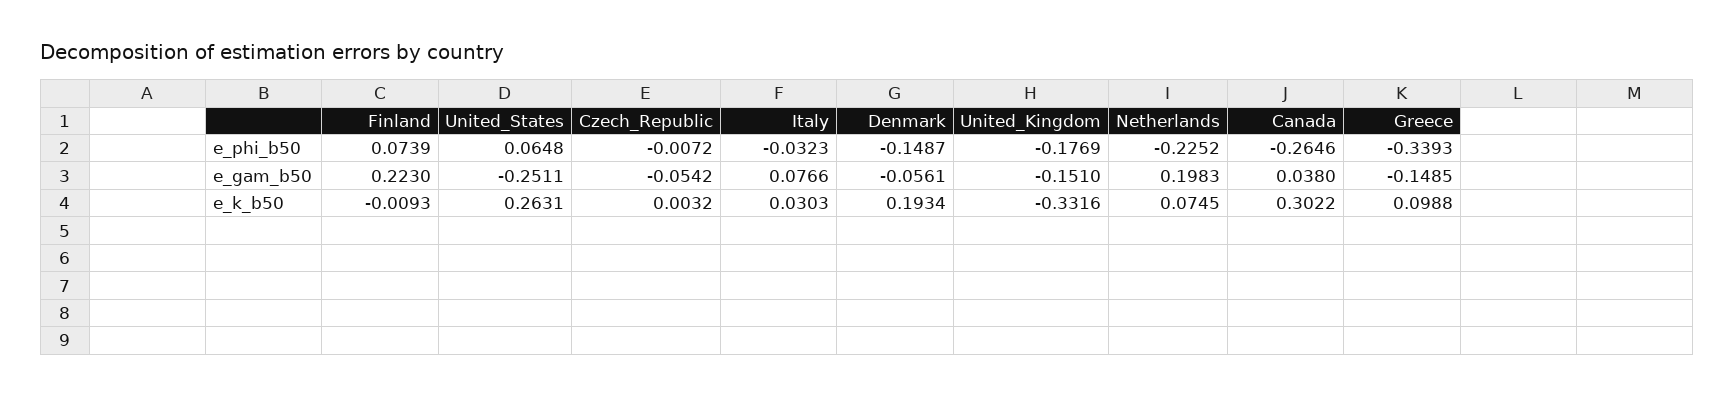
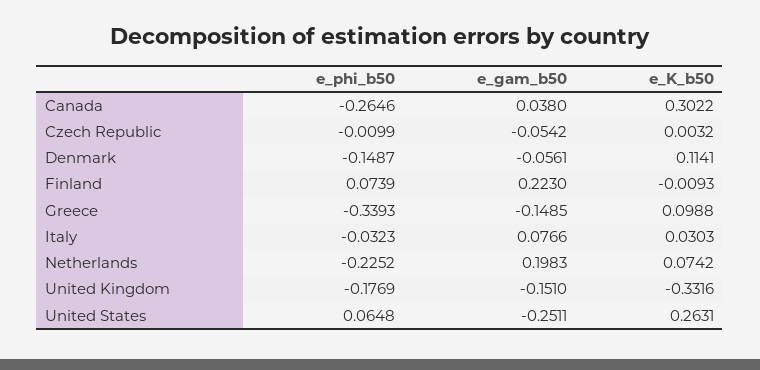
Czech_Republic, e_phi_b50: -0.0072 -> -0.0099
Denmark, e_k_b50: 0.1934 -> 0.1141
Netherlands, e_k_b50: 0.0745 -> 0.0742

